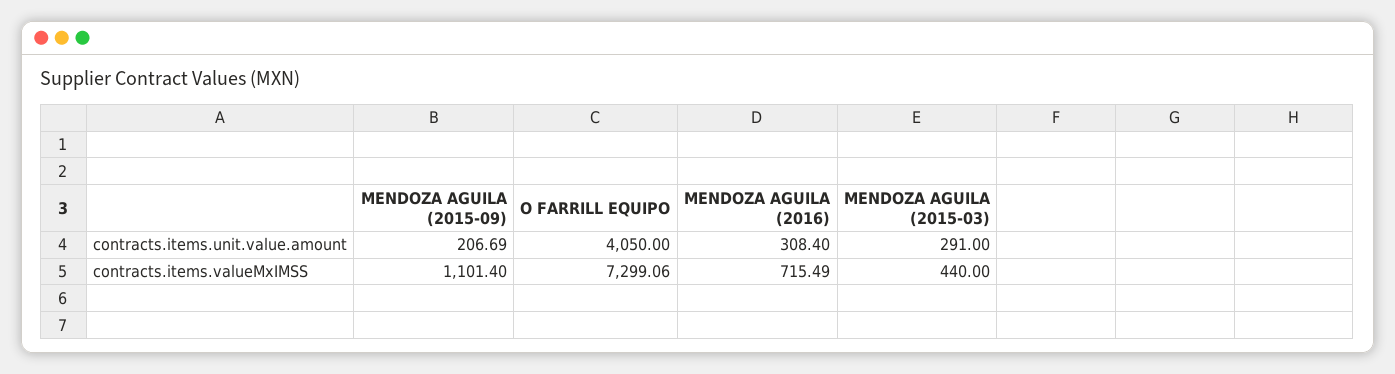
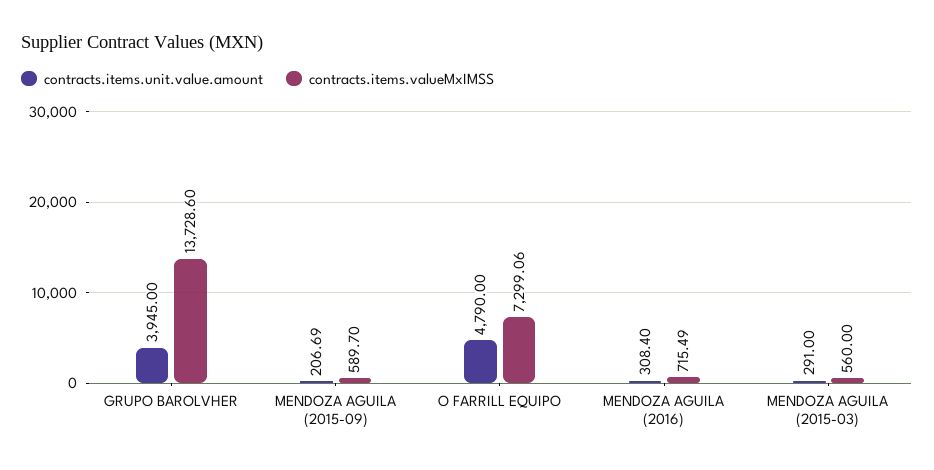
contracts.items.unit.value.amount, O FARRILL EQUIPO: 4050 -> 4790
contracts.items.valueMxIMSS, MENDOZA AGUILA (2015-09): 1101.4 -> 589.7
contracts.items.valueMxIMSS, MENDOZA AGUILA (2015-03): 440 -> 560
contracts.items.unit.value.amount, GRUPO BAROLVHER: none -> 3945
contracts.items.valueMxIMSS, GRUPO BAROLVHER: none -> 13728.6

